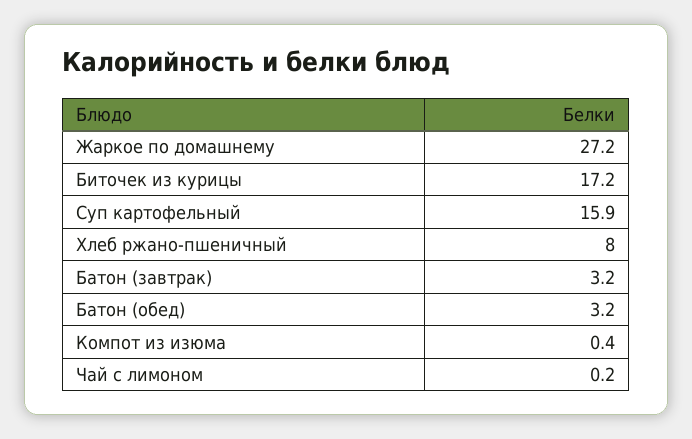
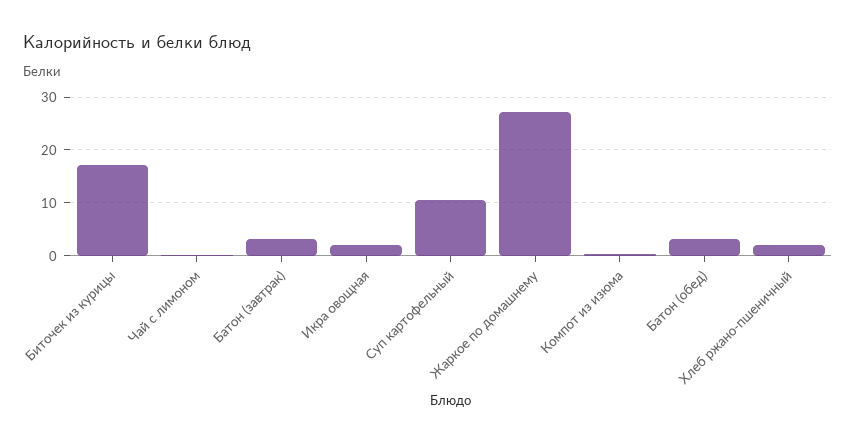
Суп картофельный: 15.9 -> 10
Хлеб ржано-пшеничный: 8 -> 2
Икра овощная: none -> 2

